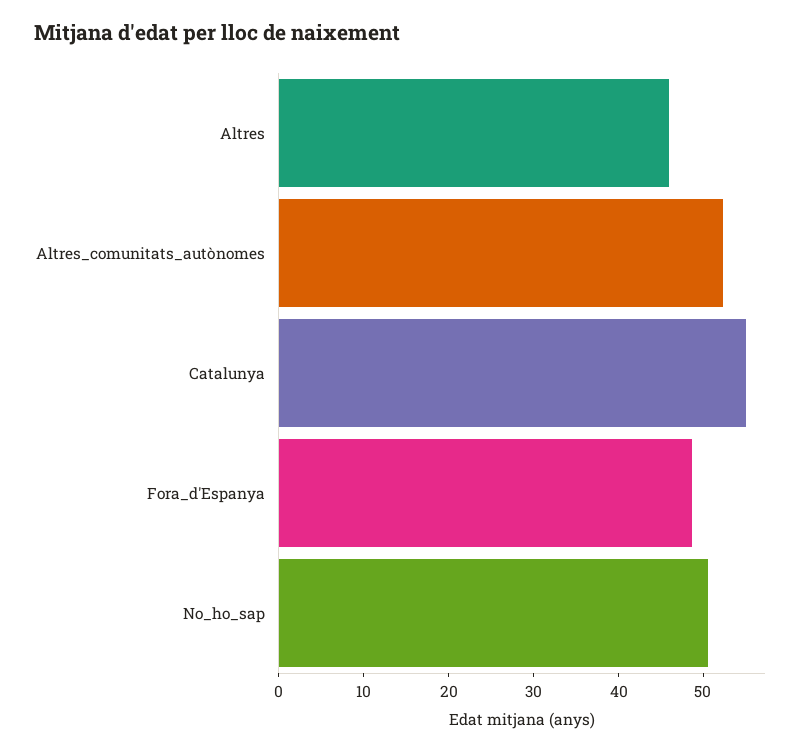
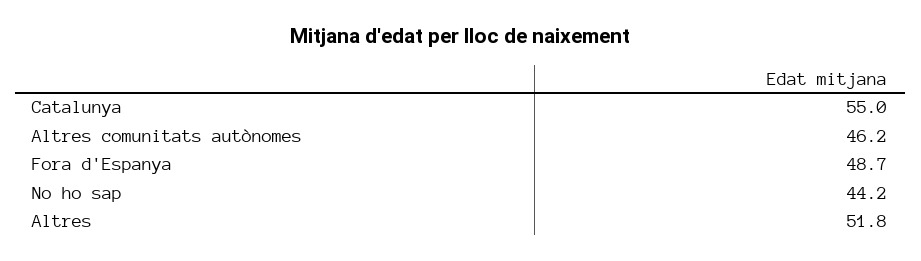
Altres: 46 -> 51.8
Altres_comunitats_autònomes: 52 -> 46.2
No_ho_sap: 50 -> 44.2

